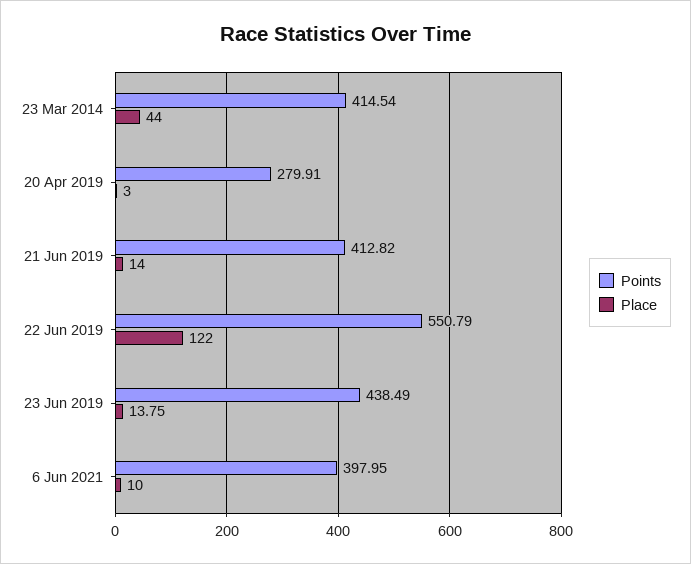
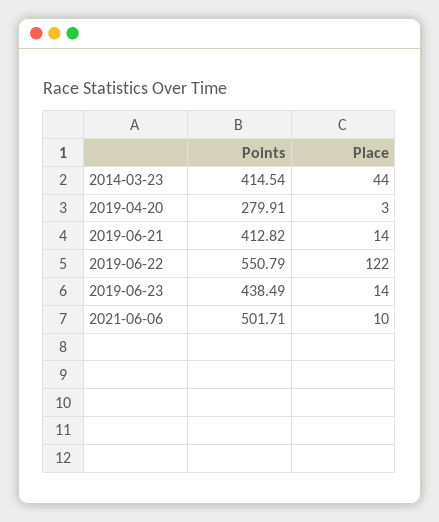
Place, 23 Jun 2019: 13.75 -> 14
Points, 6 Jun 2021: 397.95 -> 501.71

